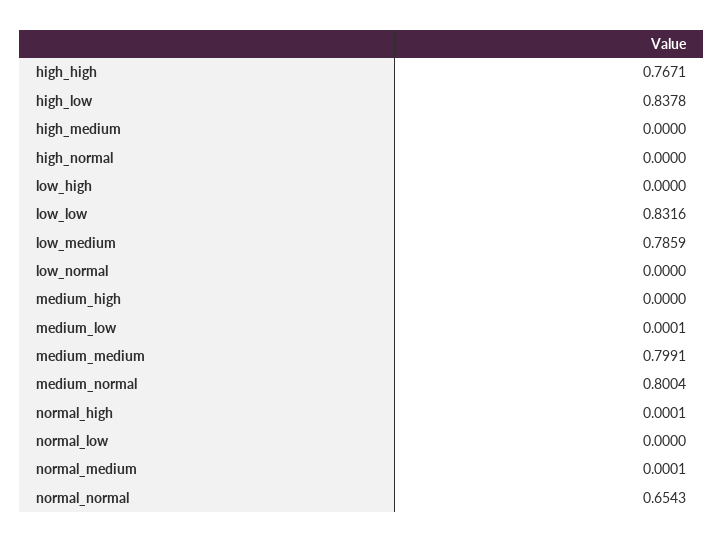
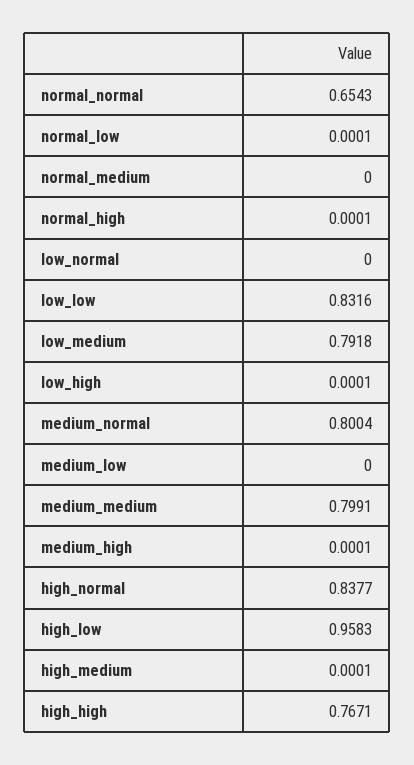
high_low: 0.8378 -> 0.9583
high_medium: 0 -> 0.0001
high_normal: 0 -> 0.8377
low_high: 0 -> 0.0001
low_medium: 0.7859 -> 0.7918
medium_high: 0 -> 0.0001
medium_low: 0.0001 -> 0
normal_low: 0 -> 0.0001
normal_medium: 0.0001 -> 0

